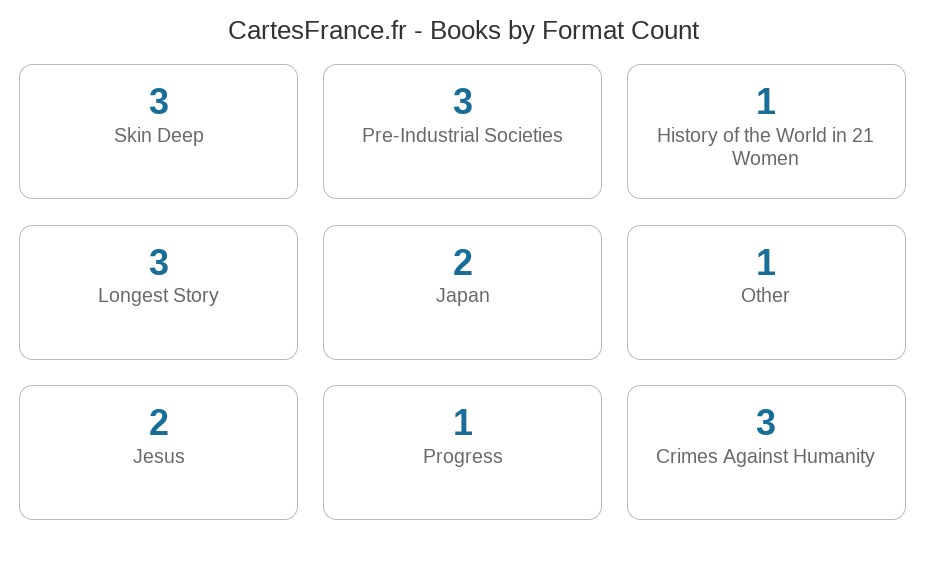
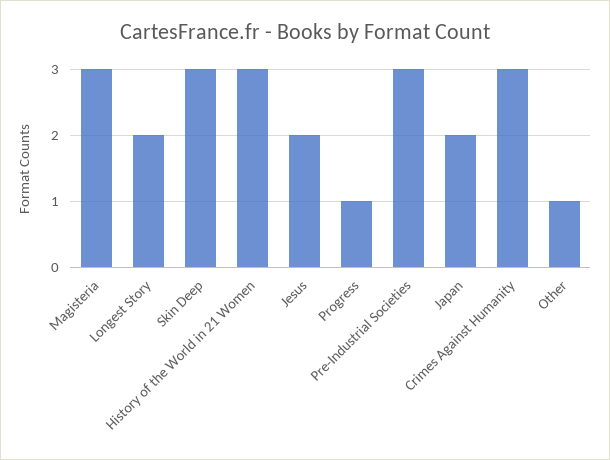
History of the World in 21 Women: 1 -> 3
Longest Story: 3 -> 2
Magisteria: none -> 3

